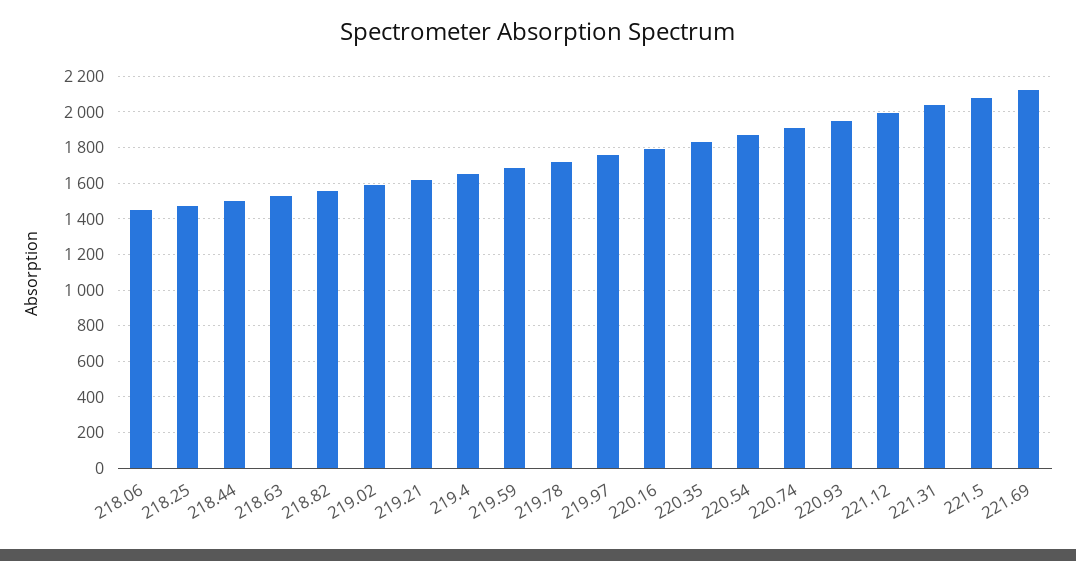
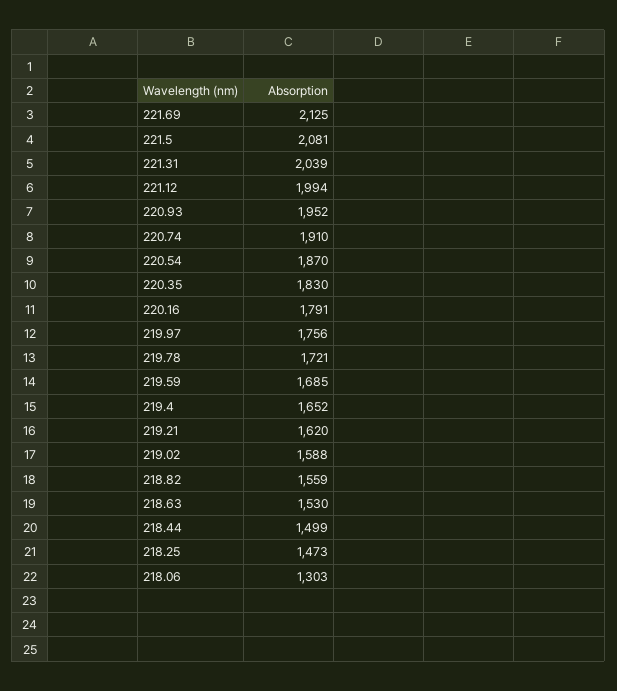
218.06: 1450 -> 1303

